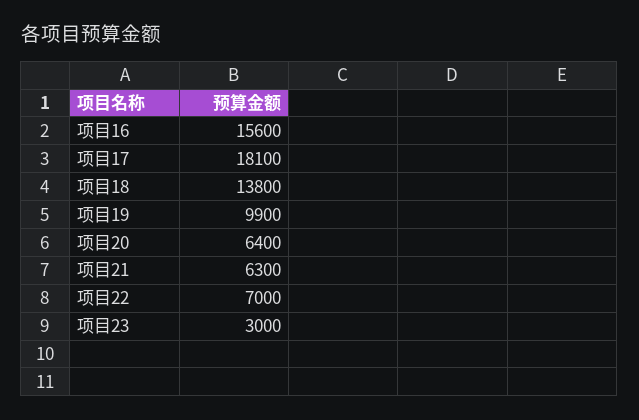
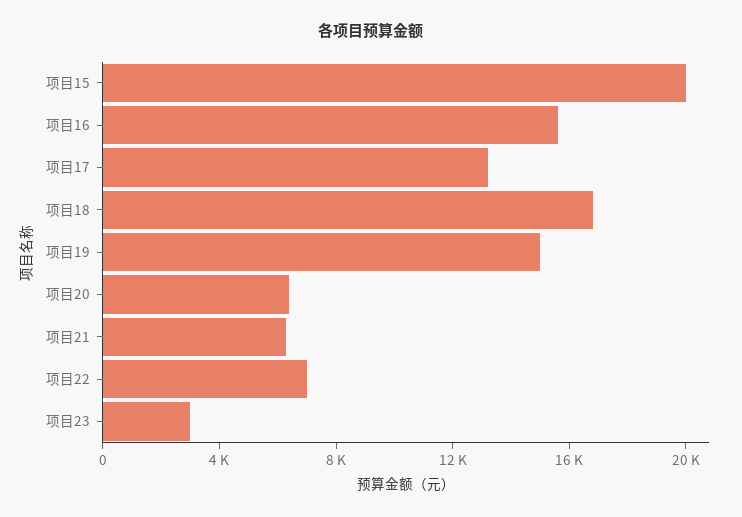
项目17: 18100 -> 13000
项目18: 13800 -> 17000
项目19: 9900 -> 15000
项目15: none -> 20000

